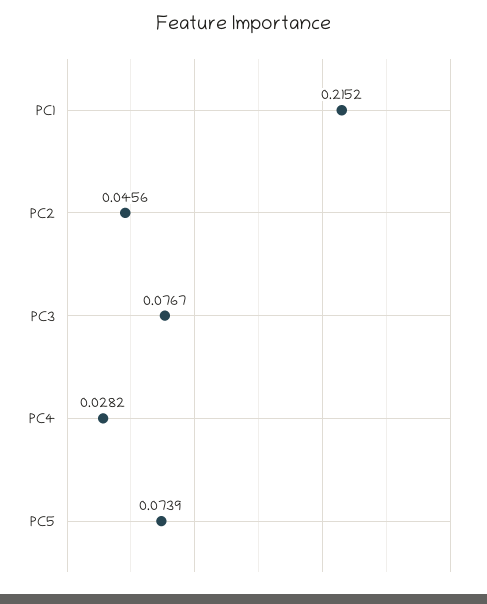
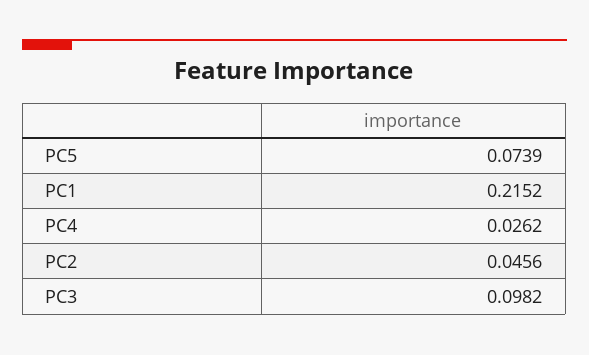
PC3: 0.0767 -> 0.0982
PC4: 0.0282 -> 0.0262

